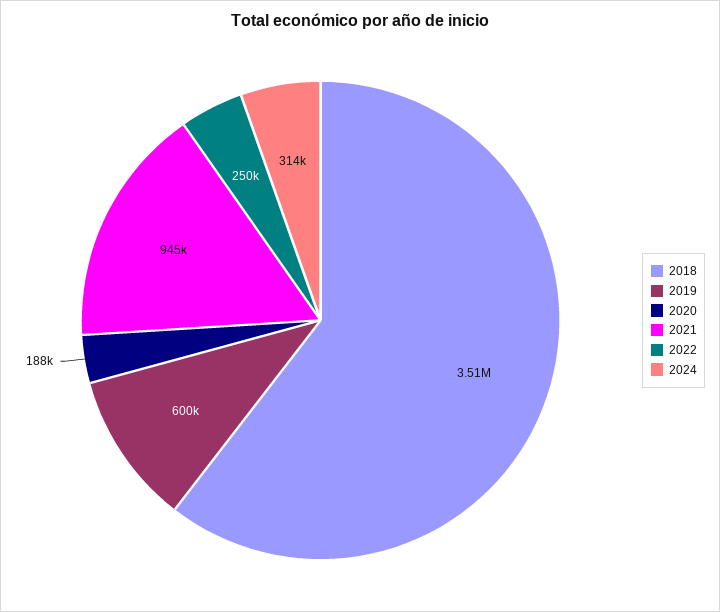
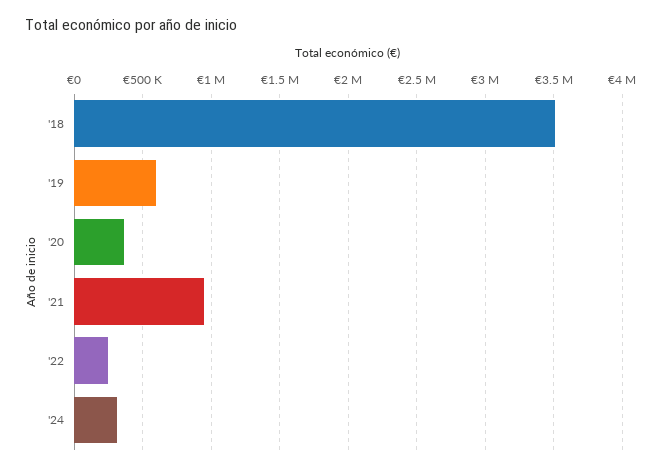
2020: 188000 -> 350000

